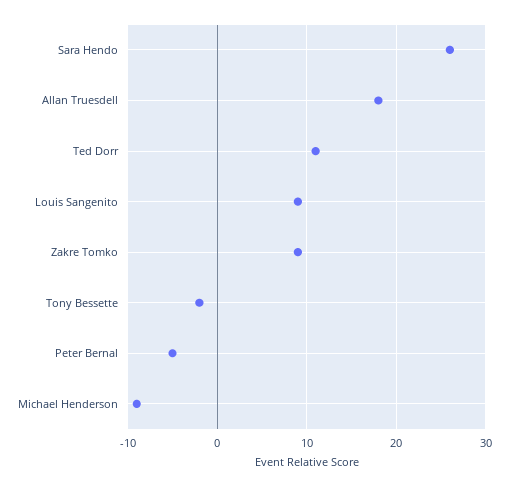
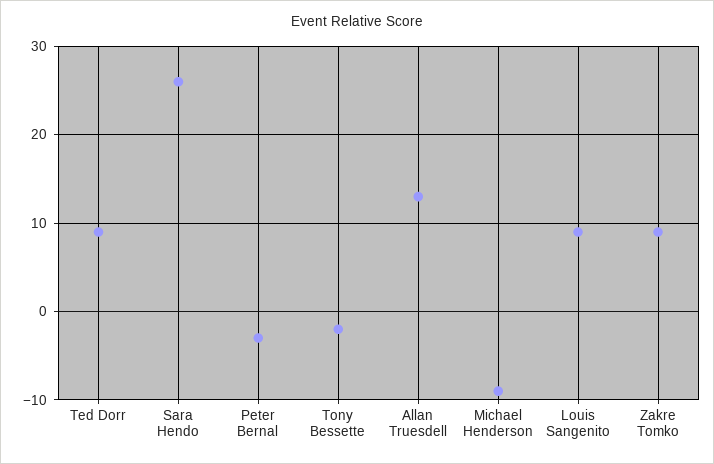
Allan Truesdell: 18 -> 13
Ted Dorr: 11 -> 9
Peter Bernal: -5 -> -3

